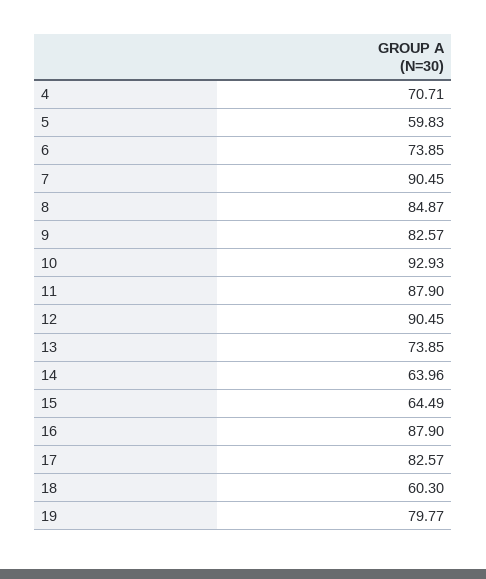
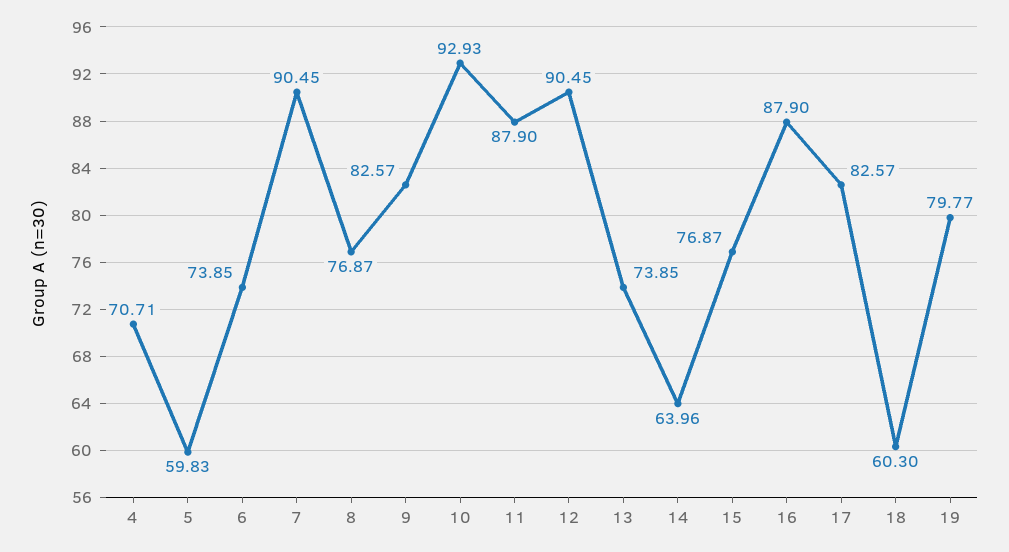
8: 84.87 -> 76.87
15: 64.49 -> 76.87

